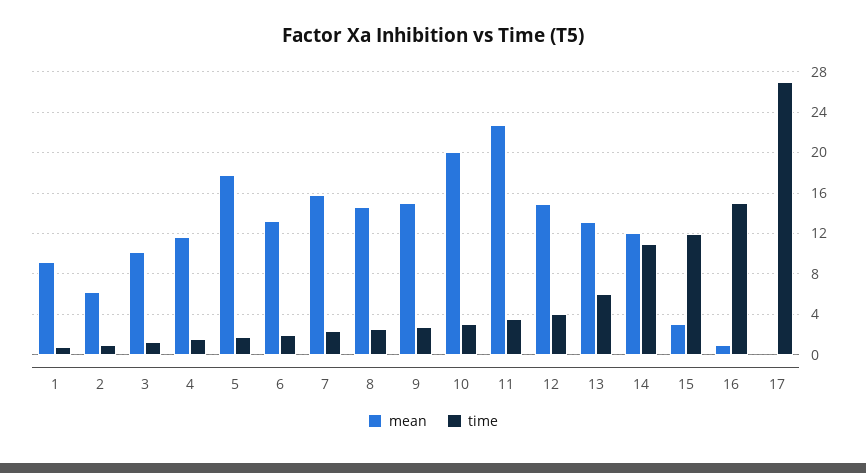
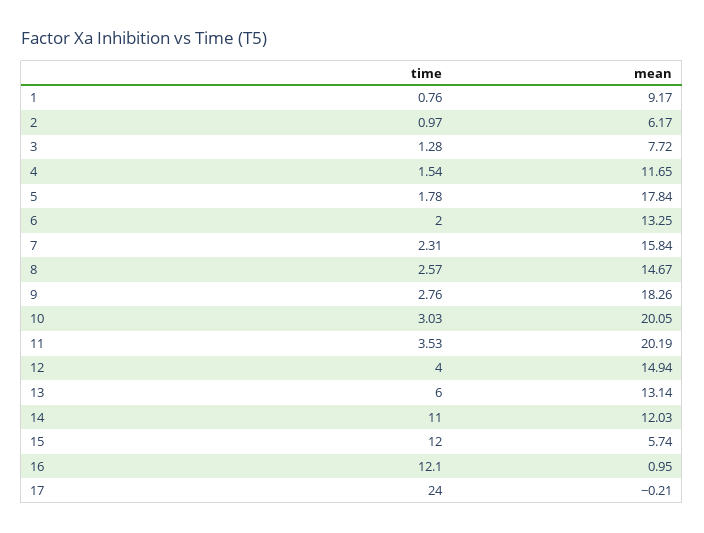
mean, 3: 10 -> 7.72
mean, 9: 15 -> 18.26
mean, 11: 23 -> 20.19
mean, 15: 3 -> 5.74
time, 16: 15 -> 12.1
time, 17: 27 -> 24

